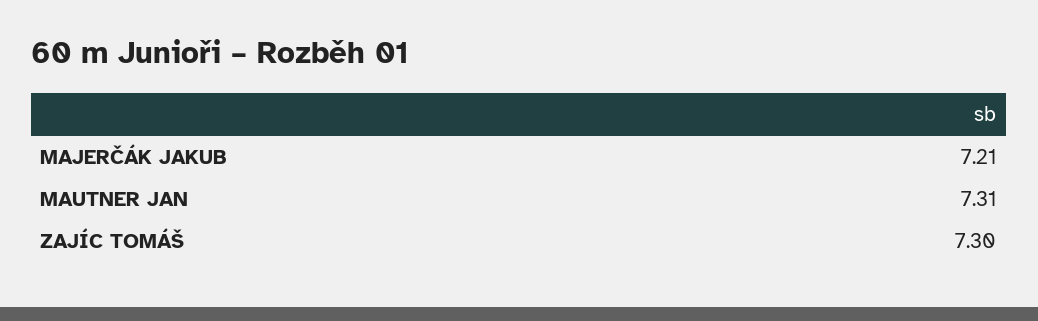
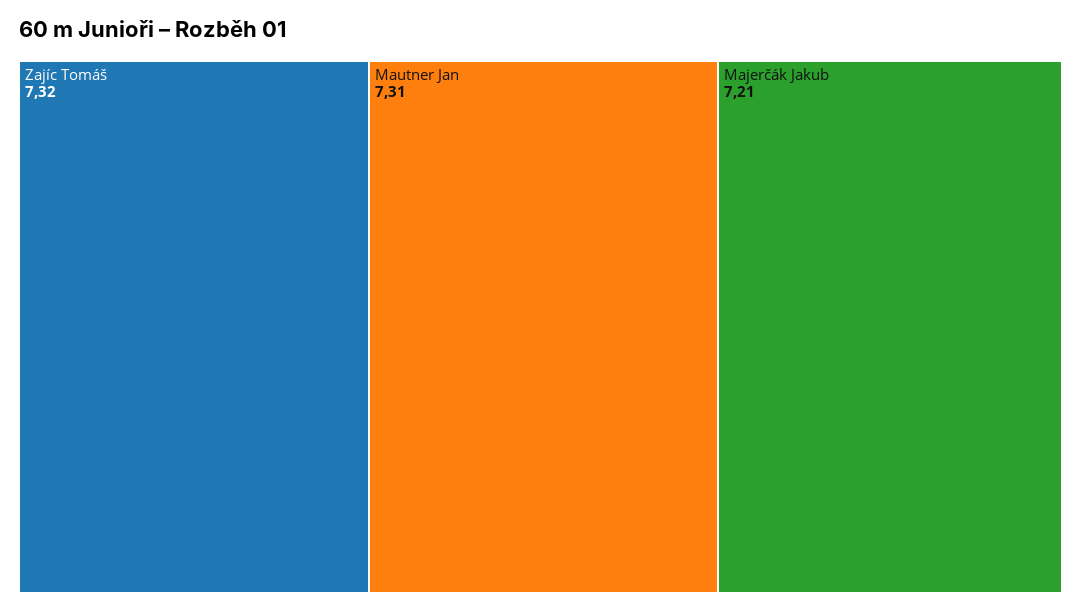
ZAJÍC TOMÁŠ: 7.3 -> 7.32

